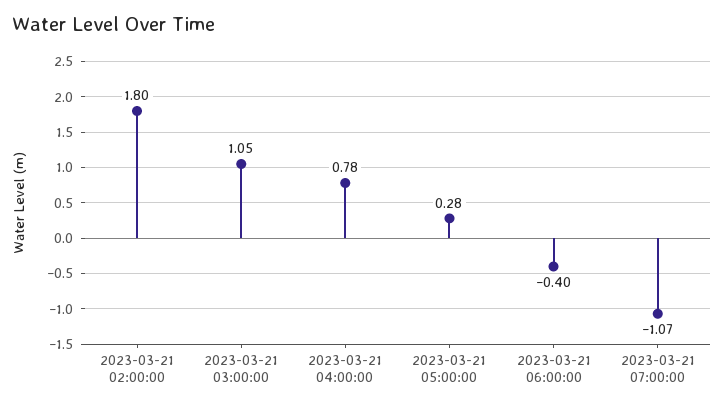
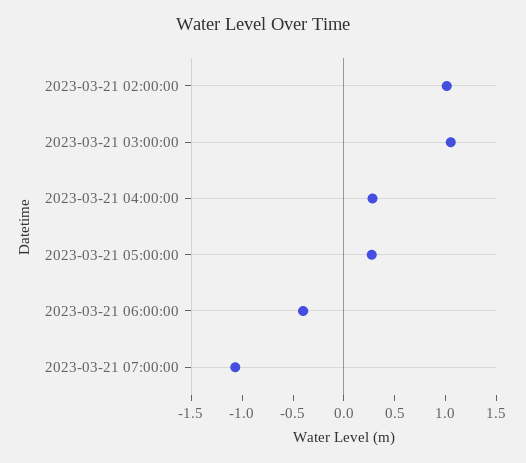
2023-03-21 02:00:00: 1.8 -> 1
2023-03-21 04:00:00: 0.78 -> 0.3

